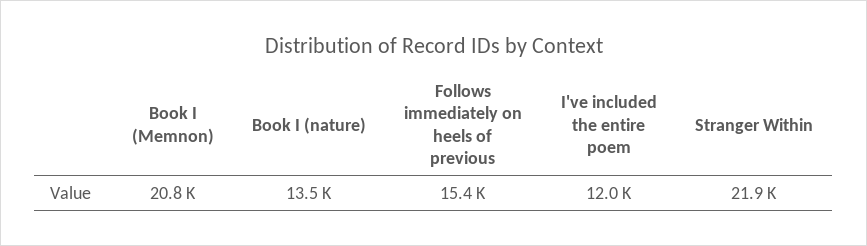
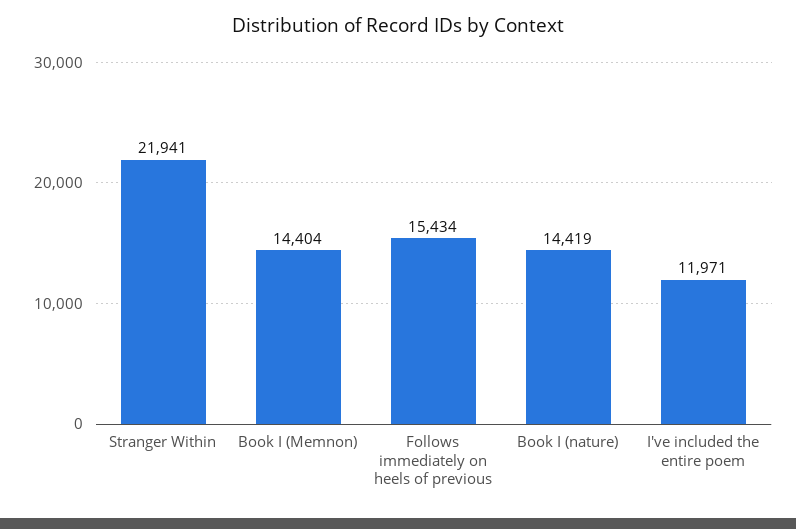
Book I (Memnon): 20800 -> 14404
Book I (nature): 13500 -> 14419

